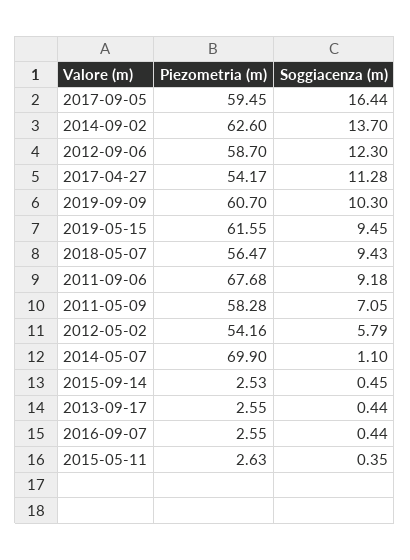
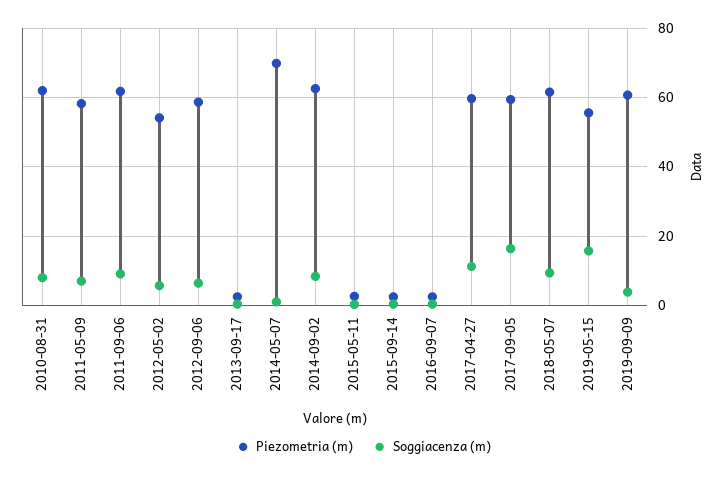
Soggiacenza (m), 2014-09-02: 13.7 -> 8
Soggiacenza (m), 2012-09-06: 12.3 -> 6
Piezometria (m), 2017-04-27: 54.17 -> 60
Soggiacenza (m), 2019-09-09: 10.3 -> 4
Piezometria (m), 2019-05-15: 61.55 -> 56
Soggiacenza (m), 2019-05-15: 9.45 -> 16
Piezometria (m), 2018-05-07: 56.47 -> 62
Piezometria (m), 2011-09-06: 67.68 -> 62
Piezometria (m), 2010-08-31: none -> 62
Soggiacenza (m), 2010-08-31: none -> 8

